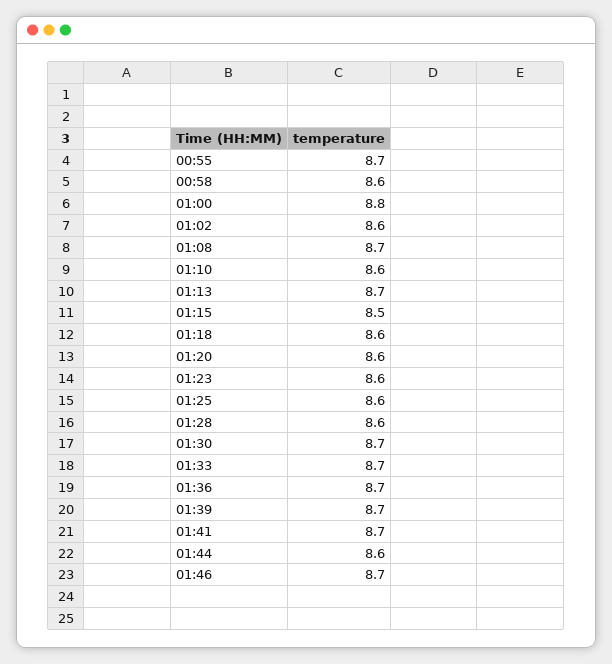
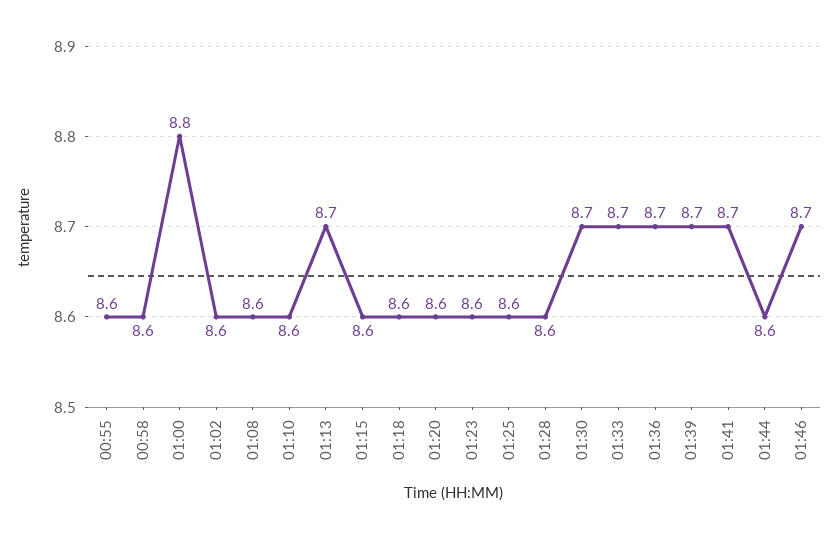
00:55: 8.7 -> 8.6
01:08: 8.7 -> 8.6
01:15: 8.5 -> 8.6

